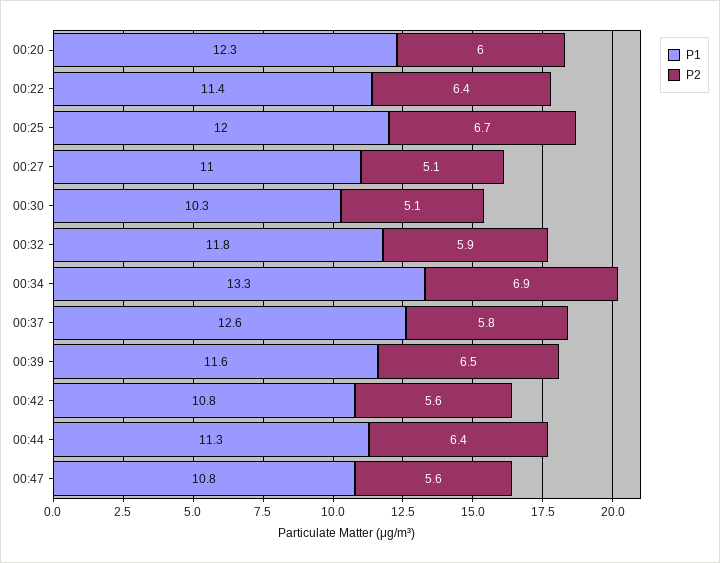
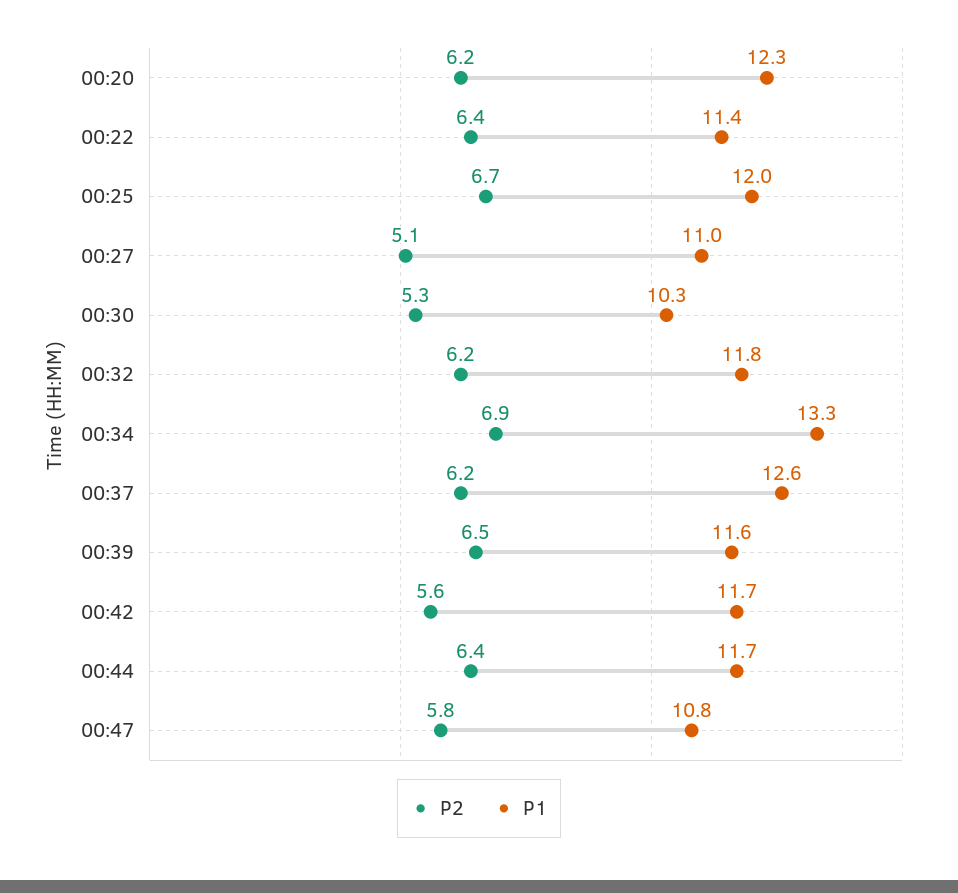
P2, 00:20: 6 -> 6.2
P2, 00:30: 5.1 -> 5.3
P2, 00:32: 5.9 -> 6.2
P2, 00:37: 5.8 -> 6.2
P1, 00:42: 10.8 -> 11.7
P1, 00:44: 11.3 -> 11.7
P2, 00:47: 5.6 -> 5.8

